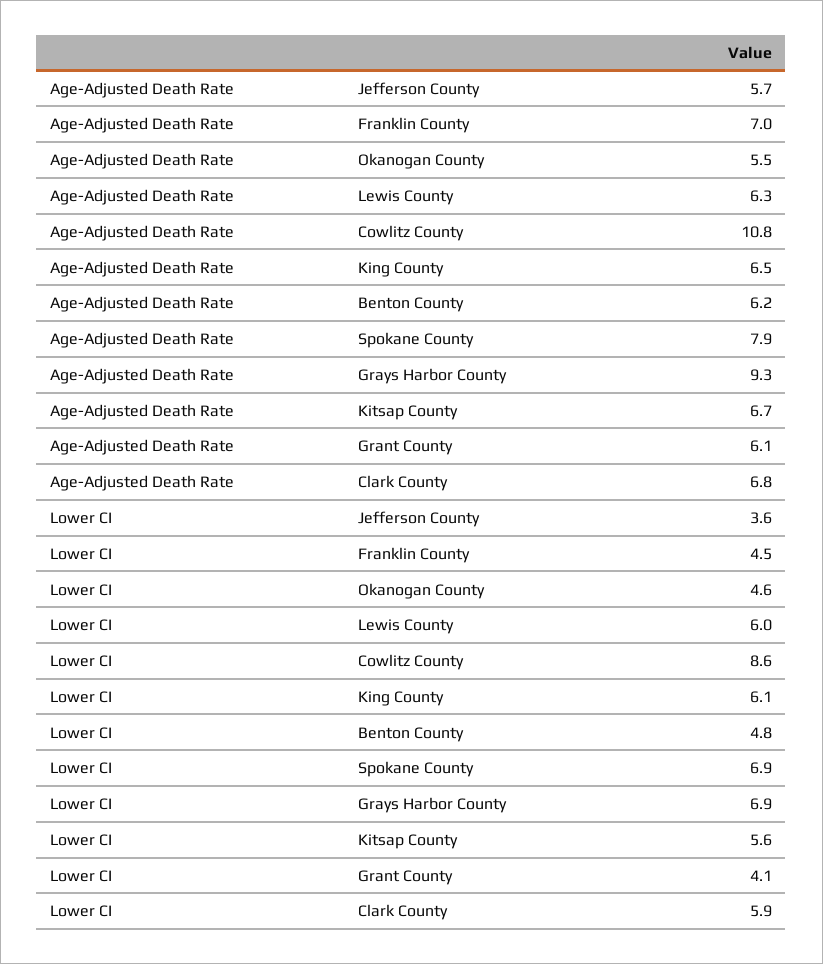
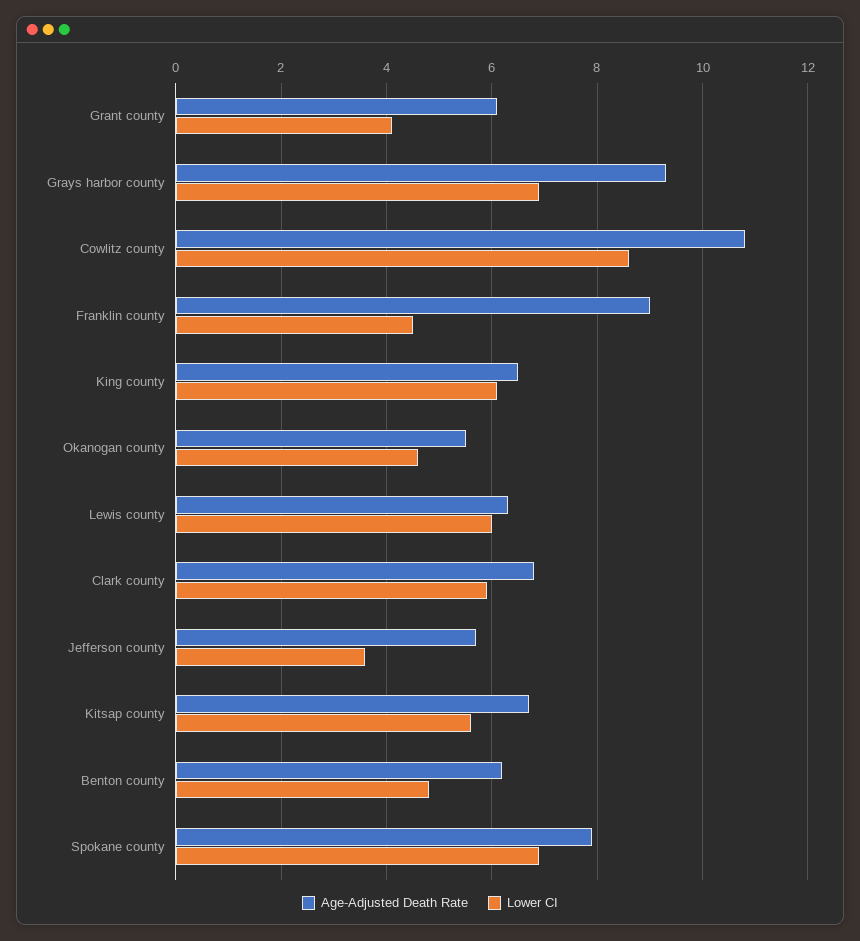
Age-Adjusted Death Rate, Franklin County: 7 -> 9

